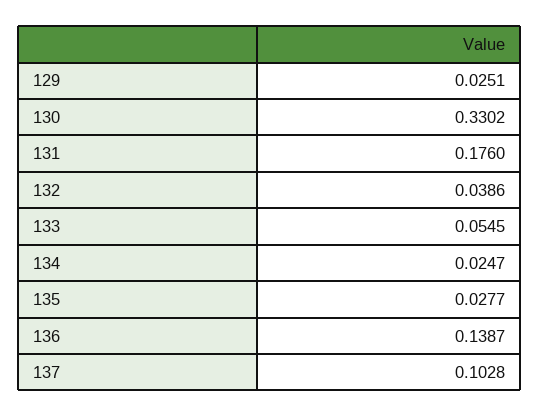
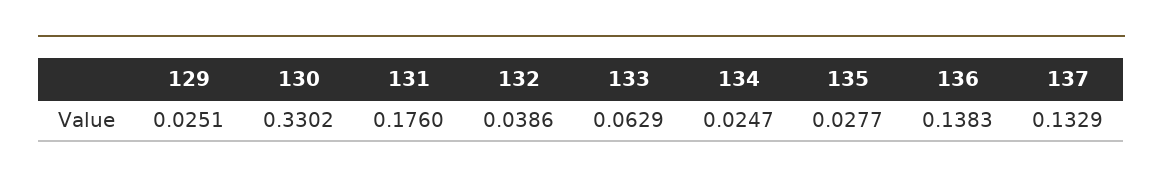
133: 0.0545 -> 0.0629
136: 0.1387 -> 0.1383
137: 0.1028 -> 0.1329

